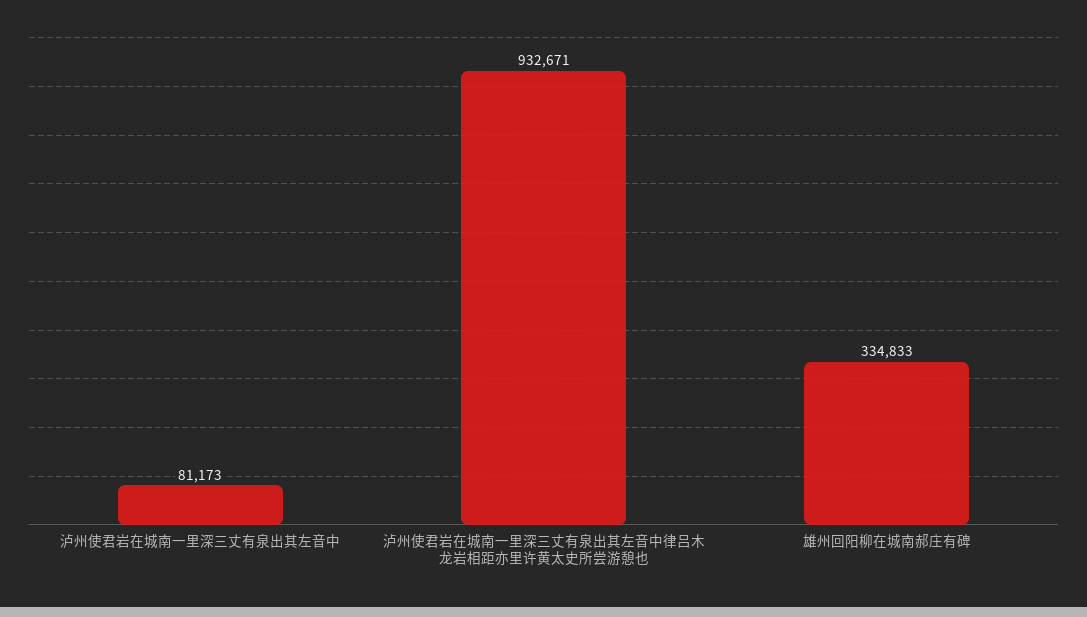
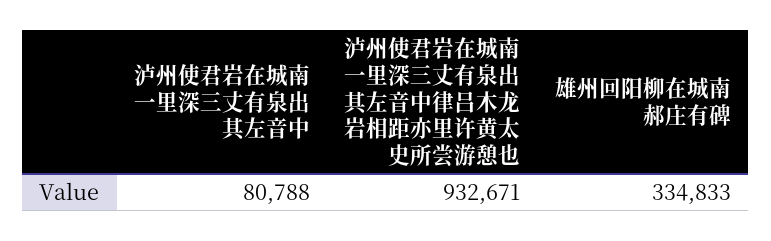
泸州使君岩在城南一里深三丈有泉出其左音中: 81173 -> 80788

